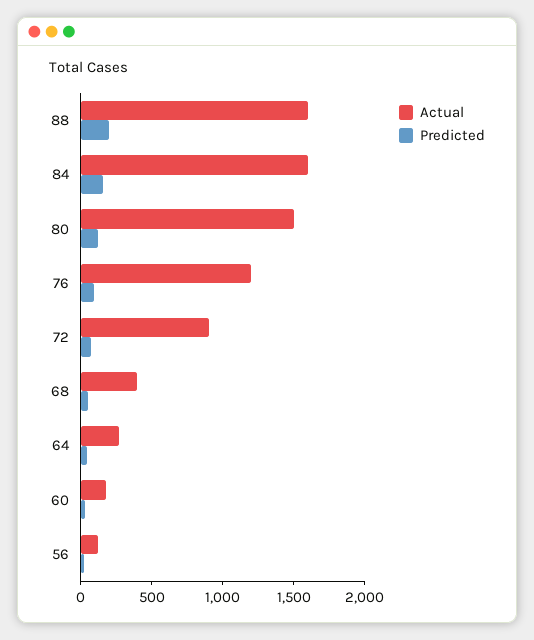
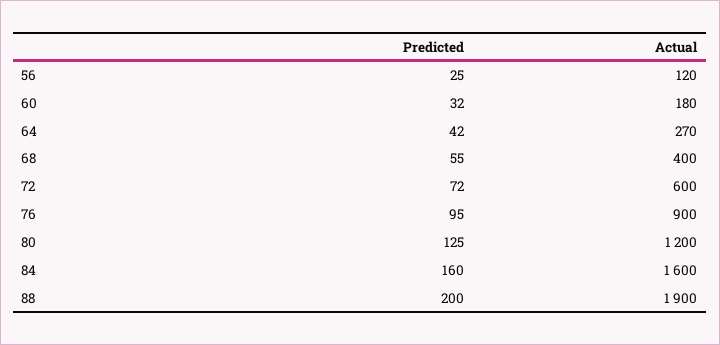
Actual, 88: 1600 -> 1900
Actual, 80: 1500 -> 1200
Actual, 76: 1200 -> 900
Actual, 72: 900 -> 600

